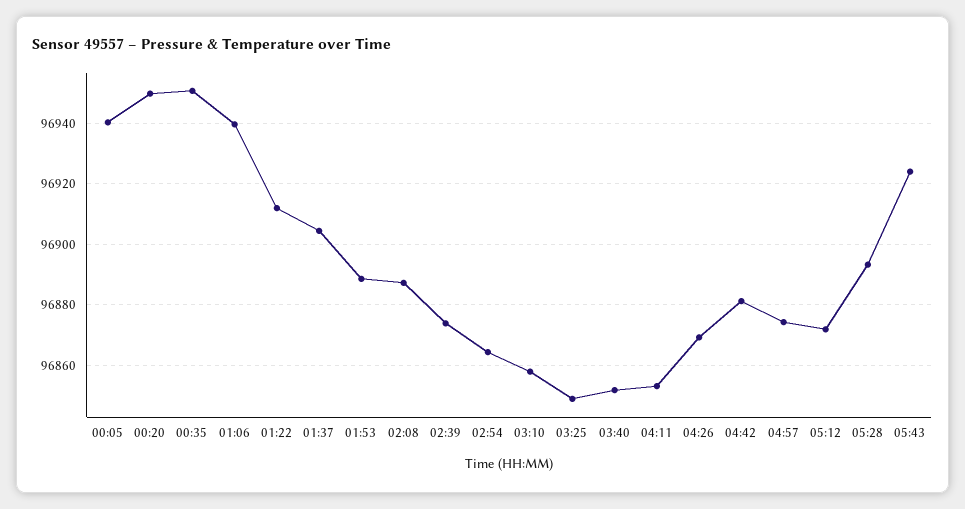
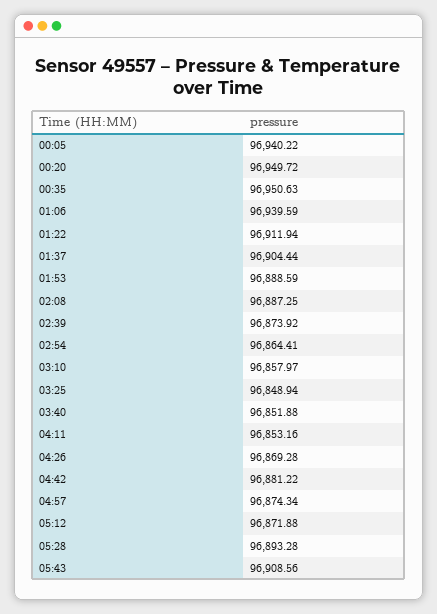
05:43: 96924 -> 96908.56

